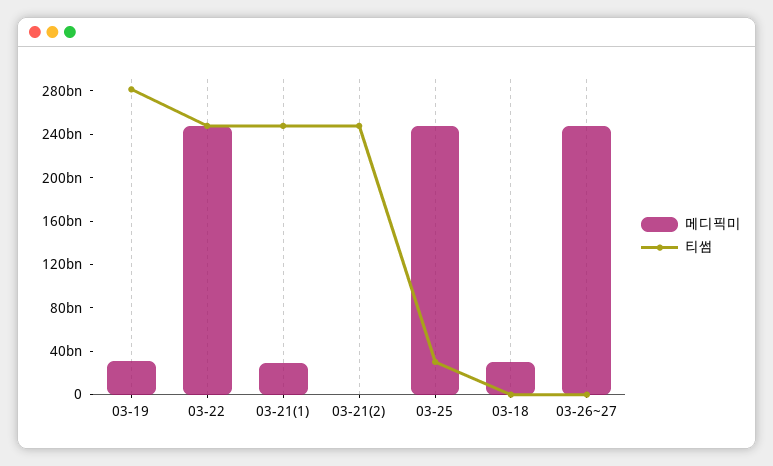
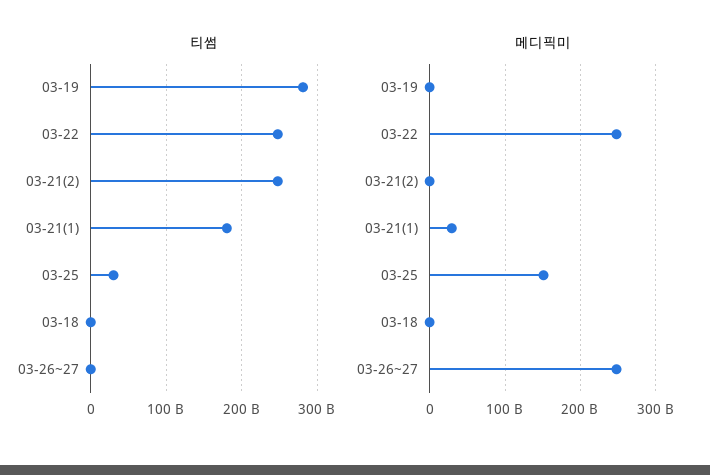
메디픽미, 03-19: 30000000000 -> 0
티썸, 03-21(1): 250000000000 -> 180000000000
메디픽미, 03-25: 250000000000 -> 150000000000
메디픽미, 03-18: 30000000000 -> 0

